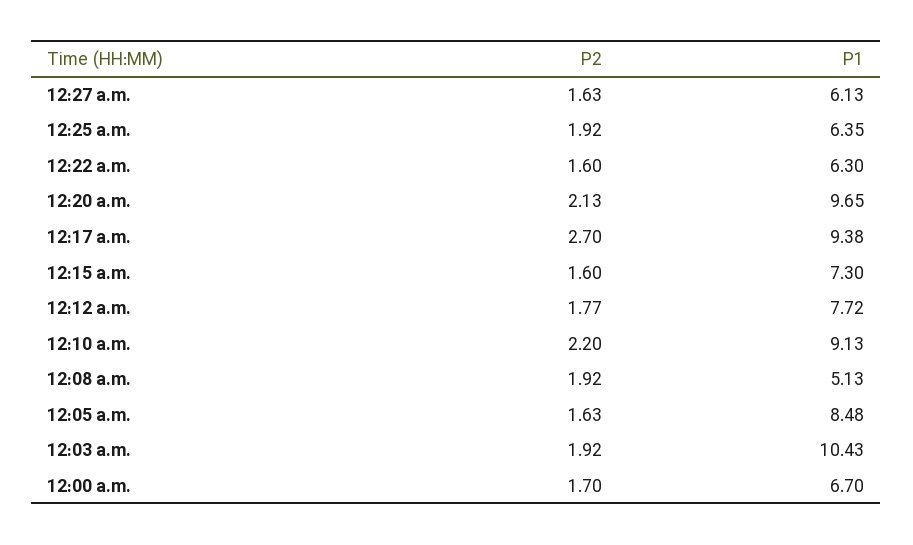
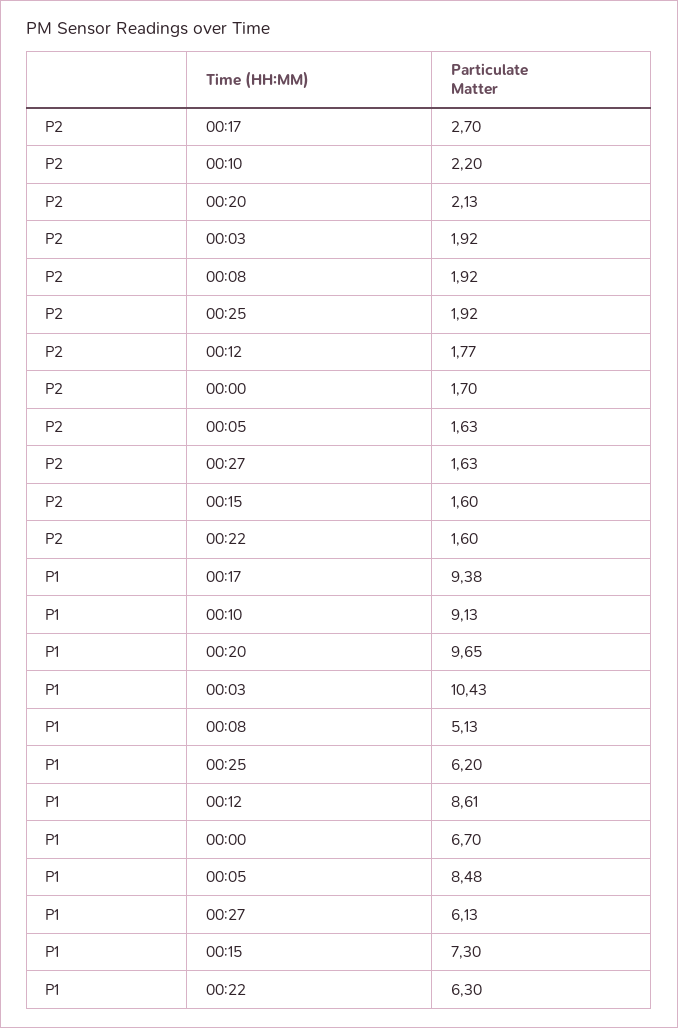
P1, 12:25 a.m.: 6.35 -> 6.2
P1, 12:12 a.m.: 7.72 -> 8.61

